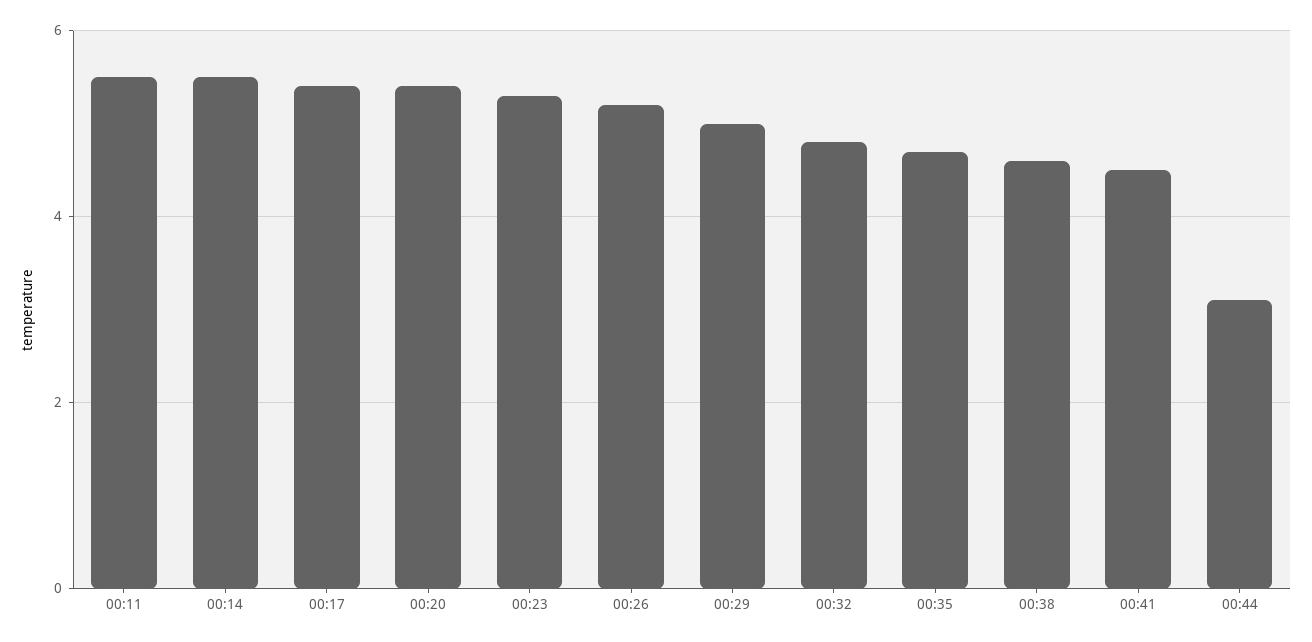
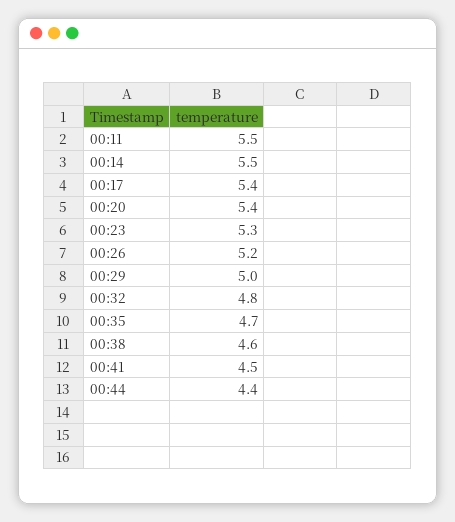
00:44: 3 -> 4.4

